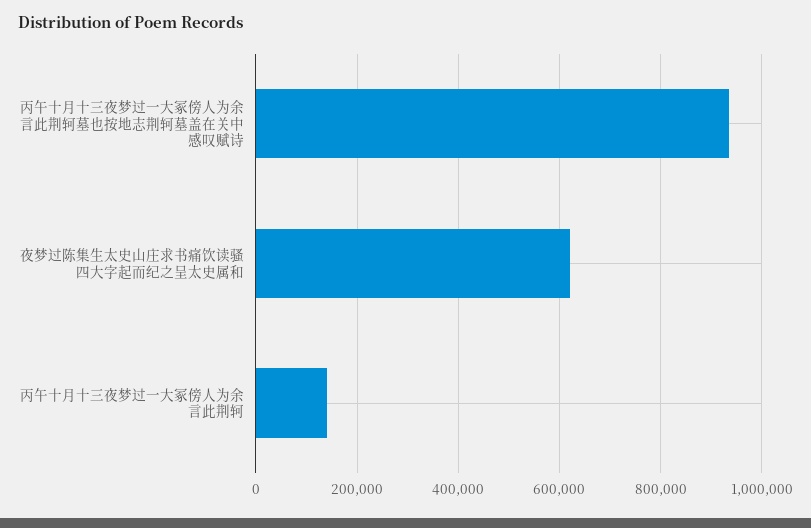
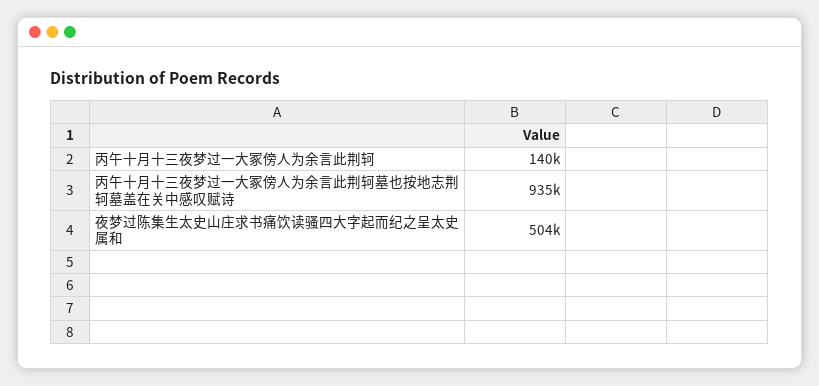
夜梦过陈集生太史山庄求书痛饮读骚四大字起而纪之呈太史属和: 620000 -> 504000

